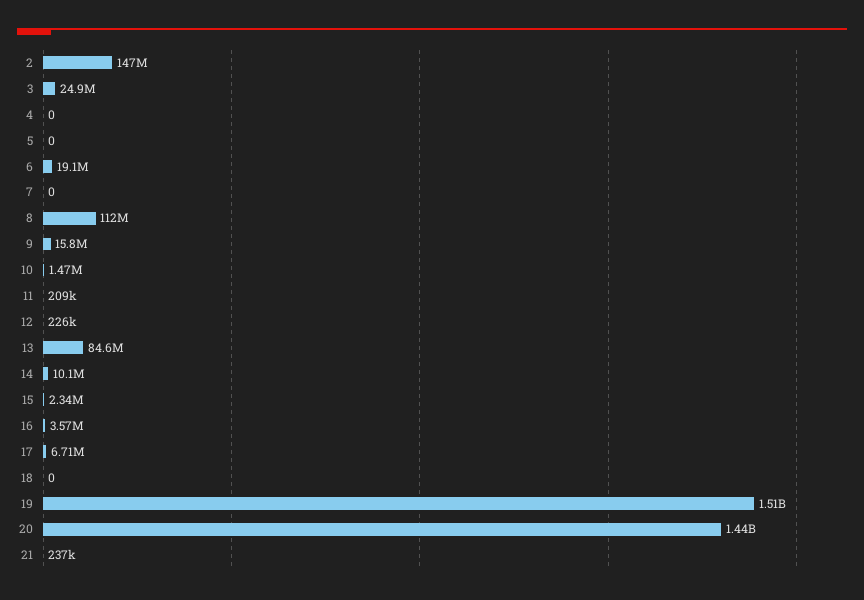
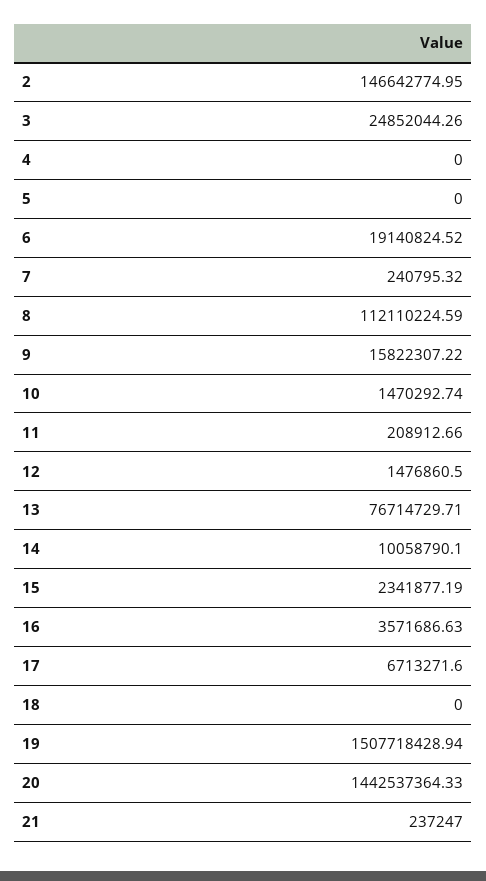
7: 0 -> 240795.32
12: 226000 -> 1476860.5
13: 84600000 -> 76714729.71

